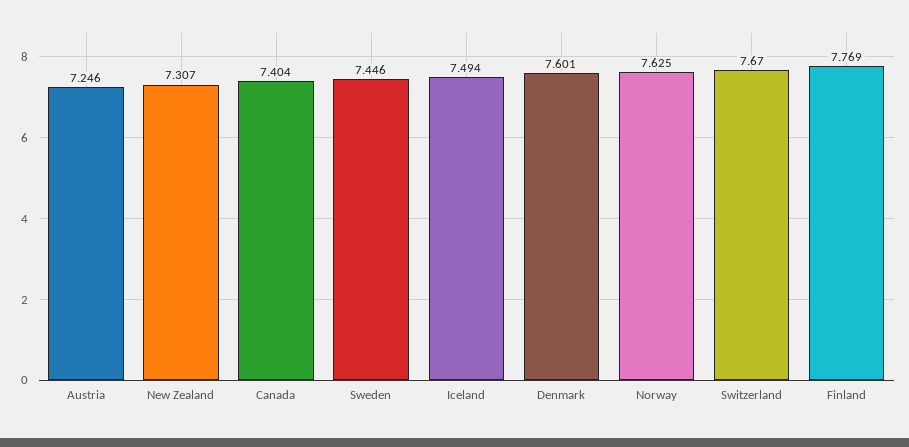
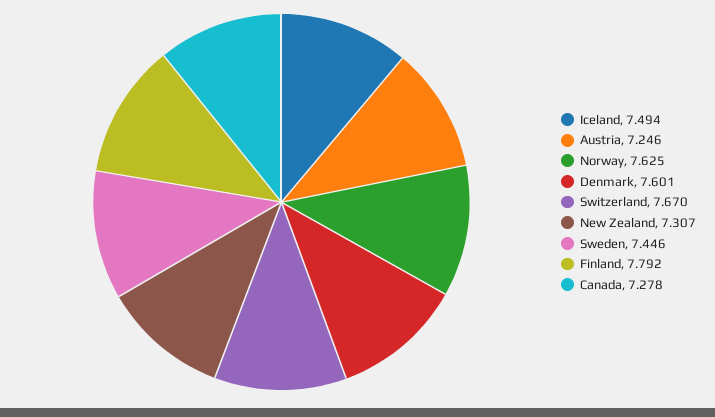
Canada: 7.404 -> 7.278
Finland: 7.769 -> 7.792

